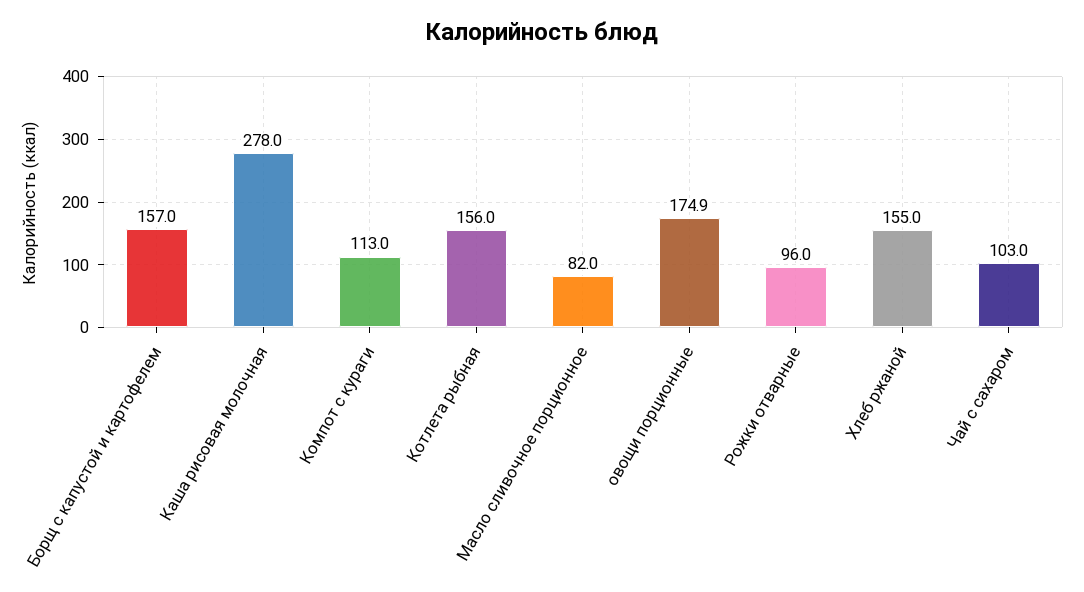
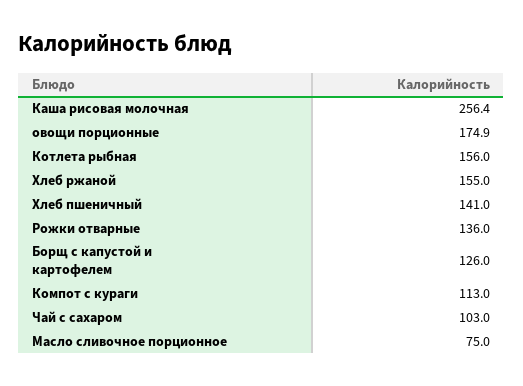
Борщ с капустой и картофелем: 157 -> 126
Каша рисовая молочная: 278 -> 256.4
Масло сливочное порционное: 82 -> 75
Рожки отварные: 96 -> 136
Хлеб пшеничный: none -> 141

